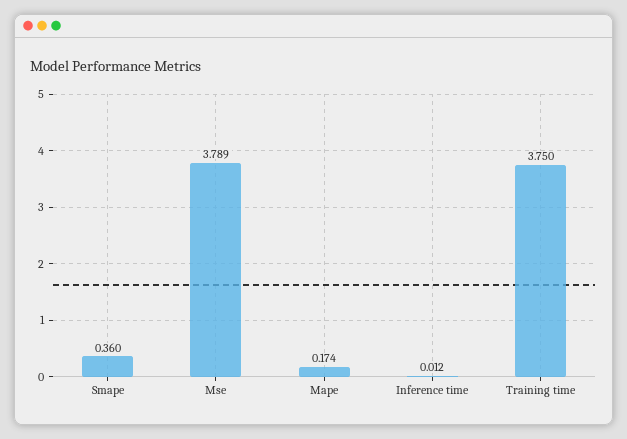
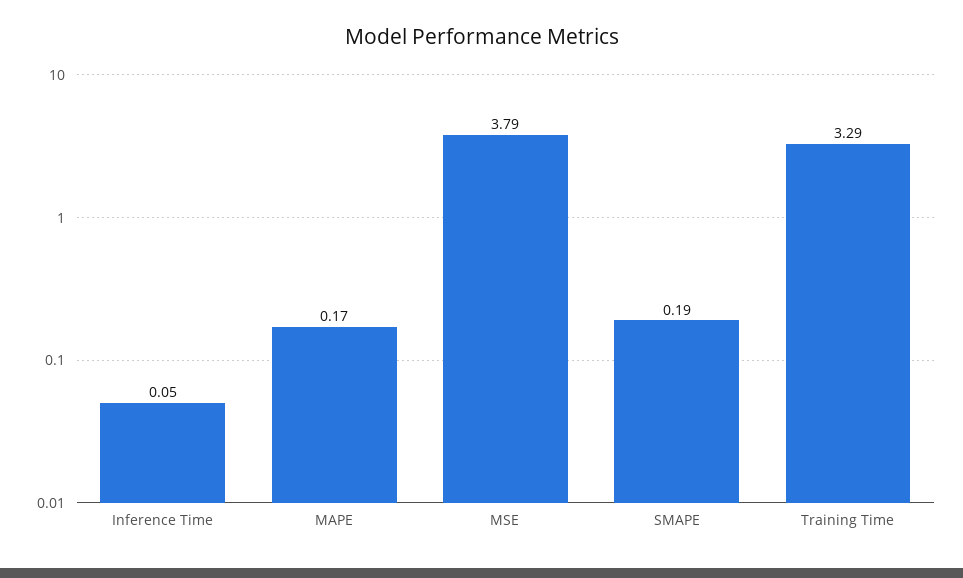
Smape: 0.36 -> 0.19
Inference time: 0.012 -> 0.05
Training time: 3.75 -> 3.29

